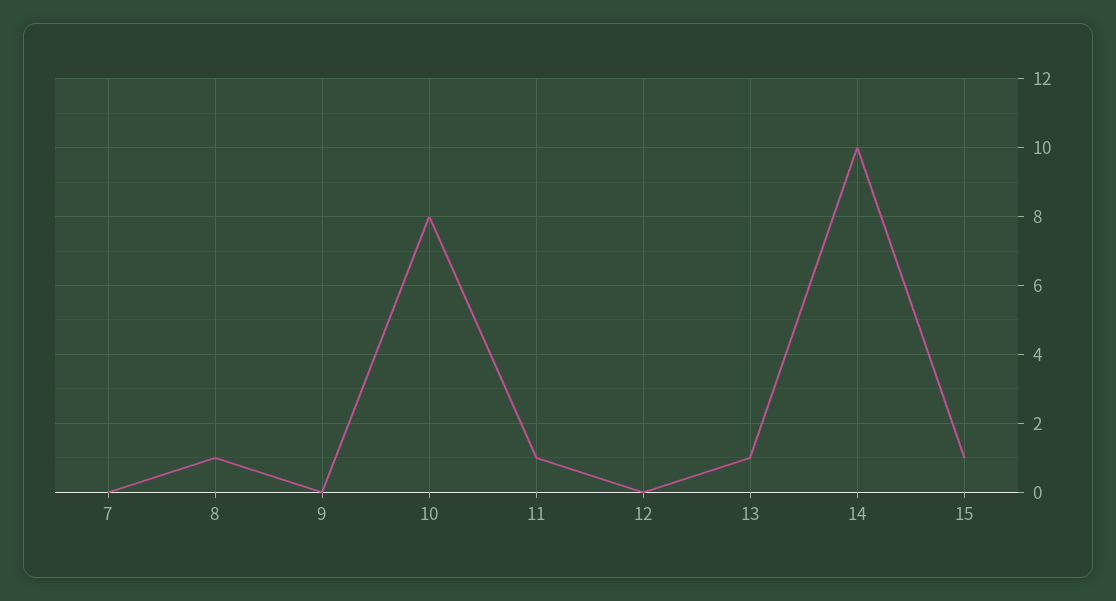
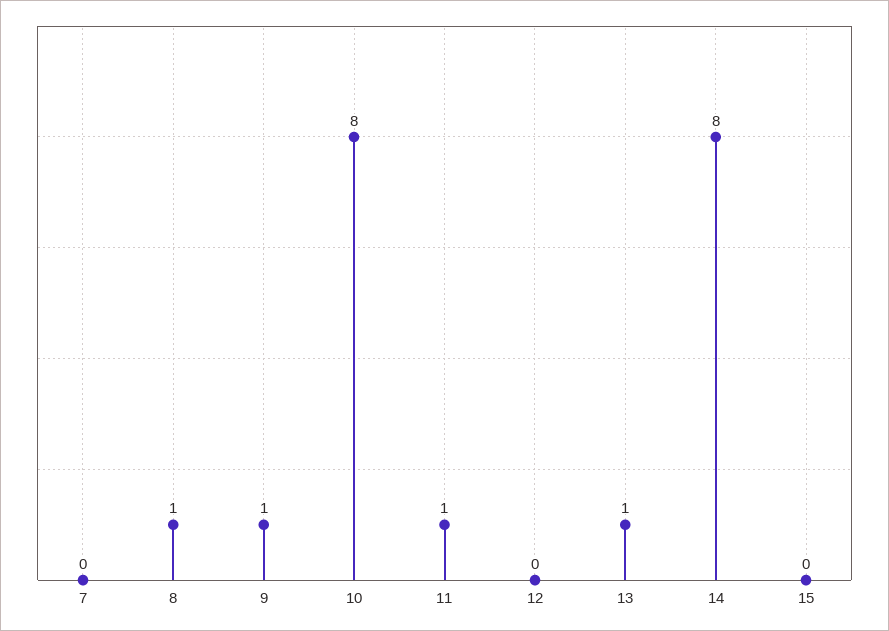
9: 0 -> 1
14: 10 -> 8
15: 1 -> 0

